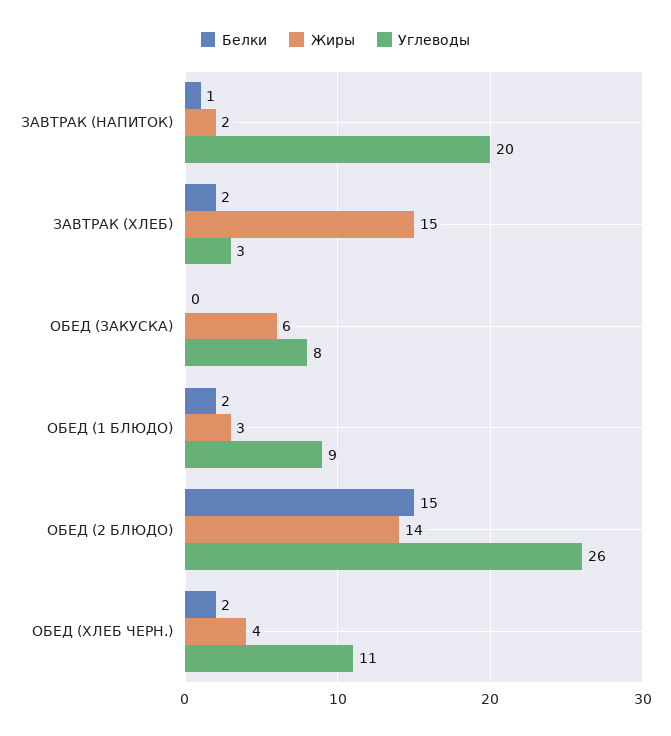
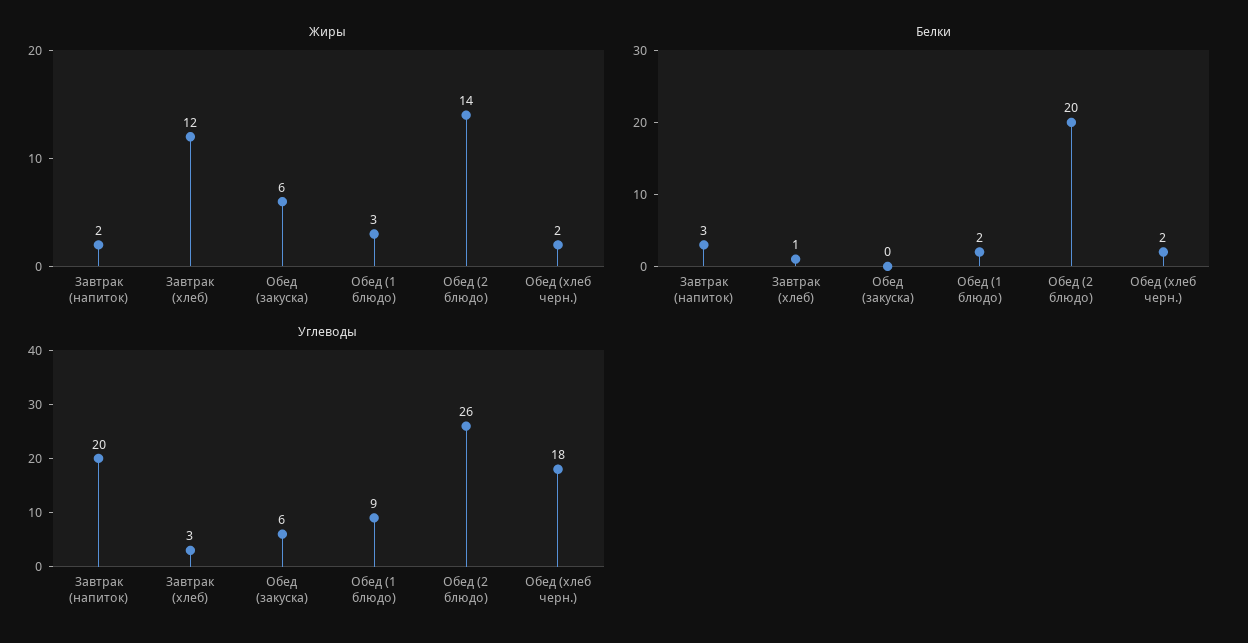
Белки, ЗАВТРАК (НАПИТОК): 1 -> 3
Белки, ЗАВТРАК (ХЛЕБ): 2 -> 1
Жиры, ЗАВТРАК (ХЛЕБ): 15 -> 12
Углеводы, ОБЕД (ЗАКУСКА): 8 -> 6
Белки, ОБЕД (2 БЛЮДО): 15 -> 20
Жиры, ОБЕД (ХЛЕБ ЧЕРН.): 4 -> 2
Углеводы, ОБЕД (ХЛЕБ ЧЕРН.): 11 -> 18

